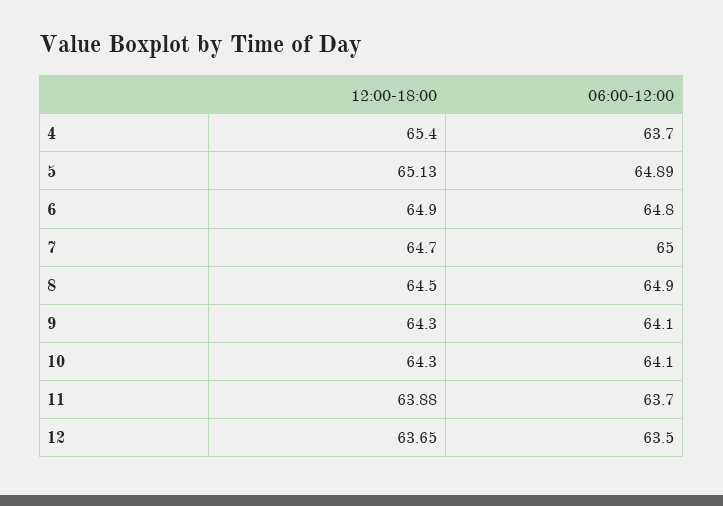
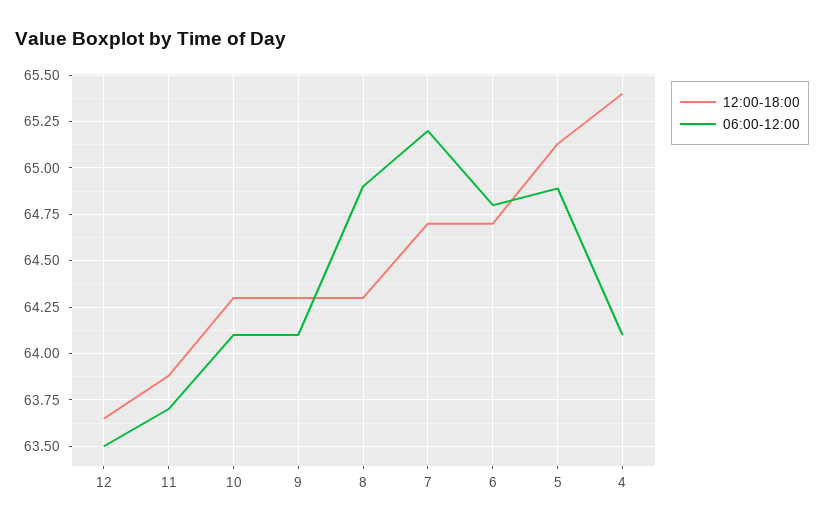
06:00-12:00, 4: 63.7 -> 64.1
12:00-18:00, 6: 64.9 -> 64.7
06:00-12:00, 7: 65 -> 65.2
12:00-18:00, 8: 64.5 -> 64.3

